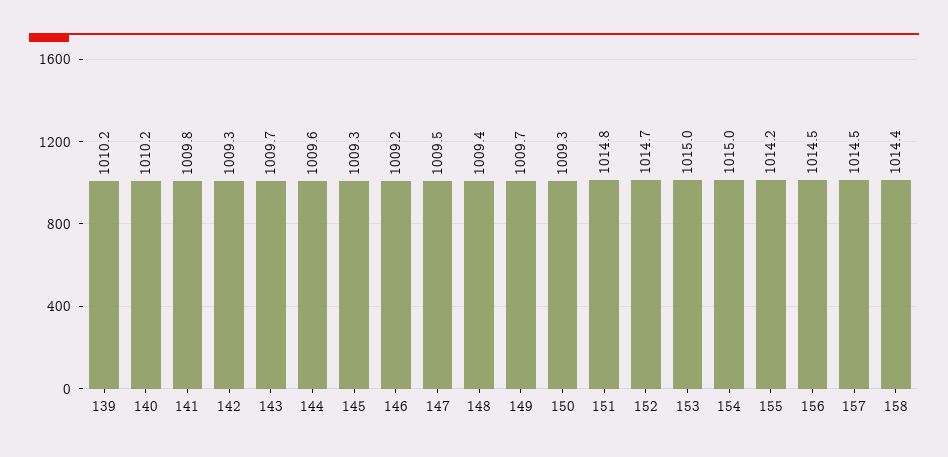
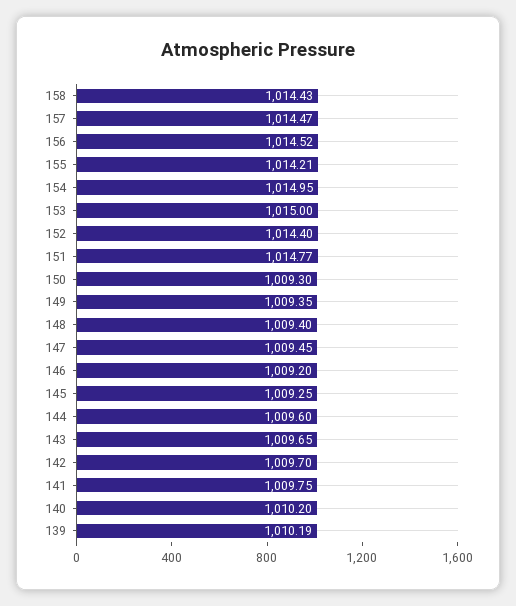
142: 1009.3 -> 1009.7
149: 1009.7 -> 1009.35
152: 1014.7 -> 1014.4

